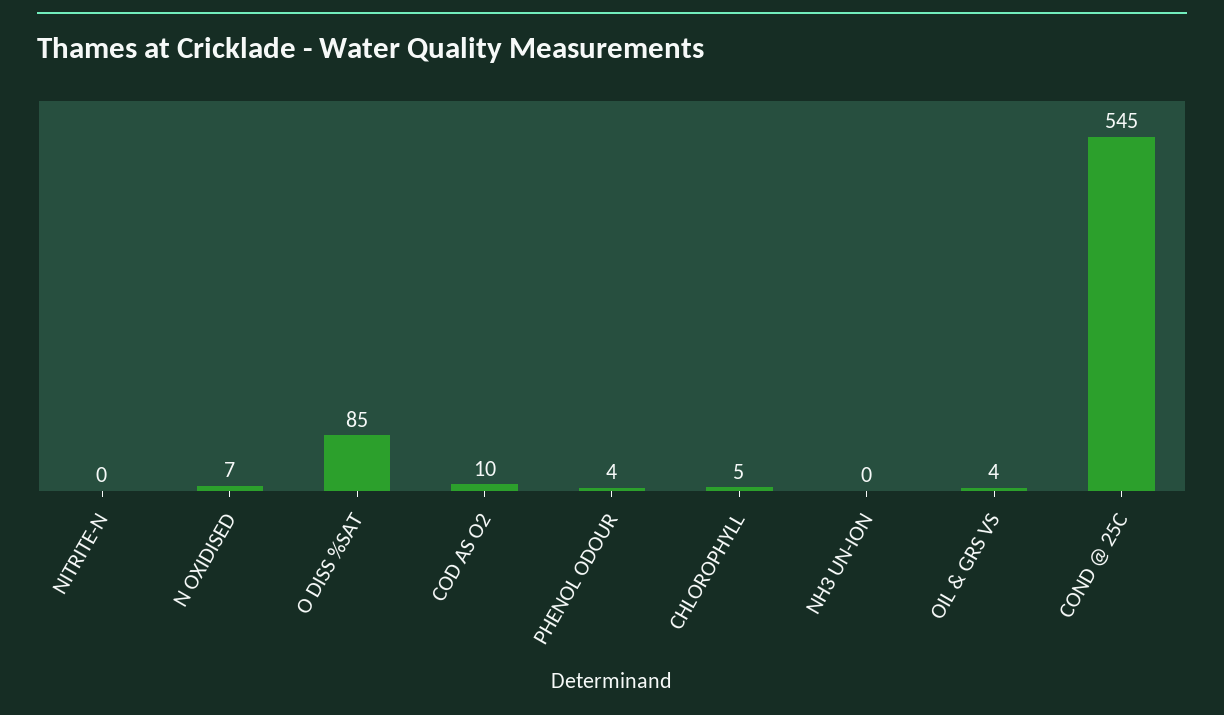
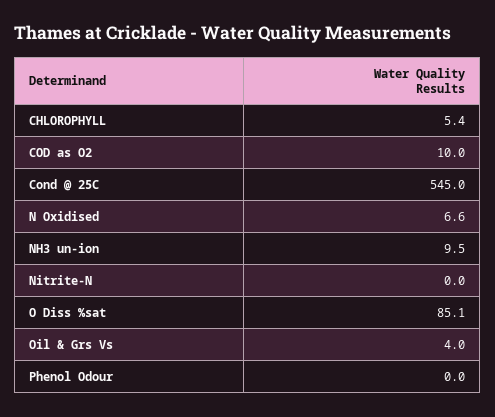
PHENOL ODOUR: 4 -> 0
NH3 UN-ION: 0 -> 9.5

